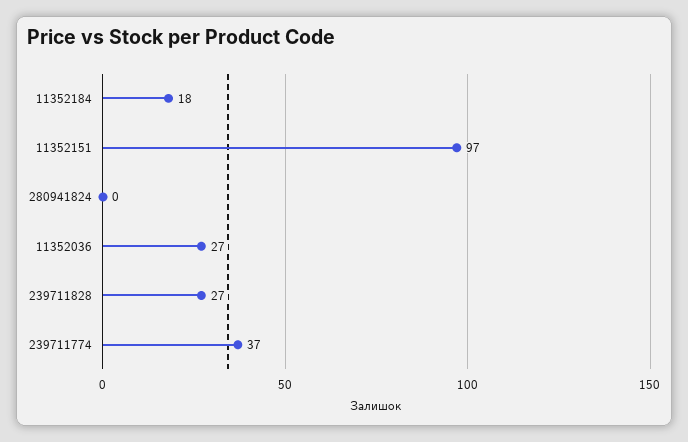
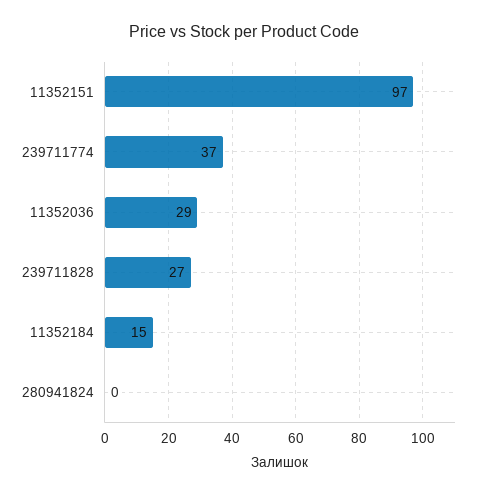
11352184: 18 -> 15
11352036: 27 -> 29

